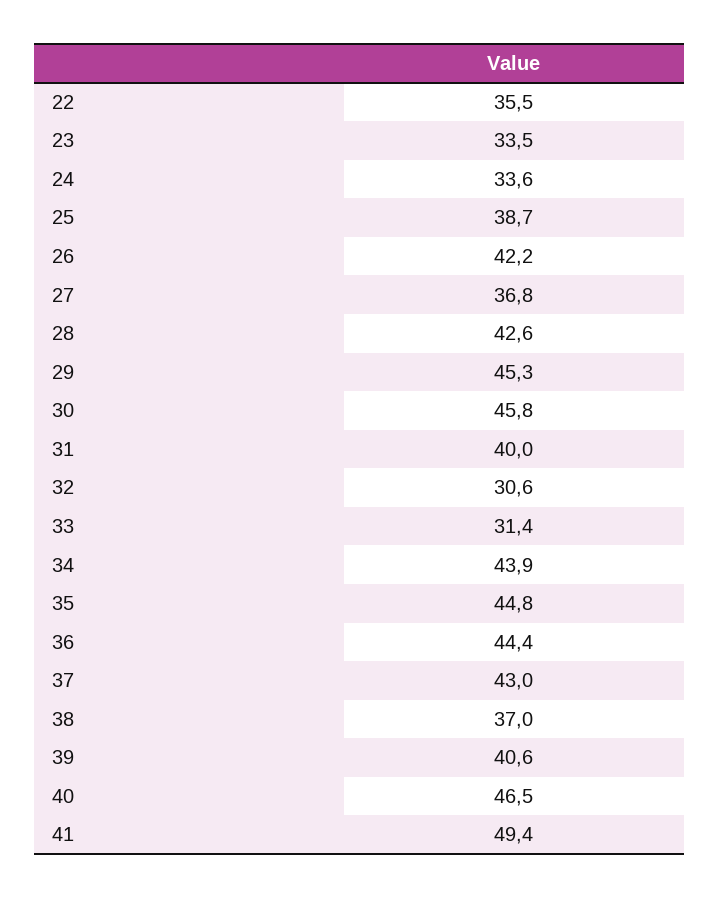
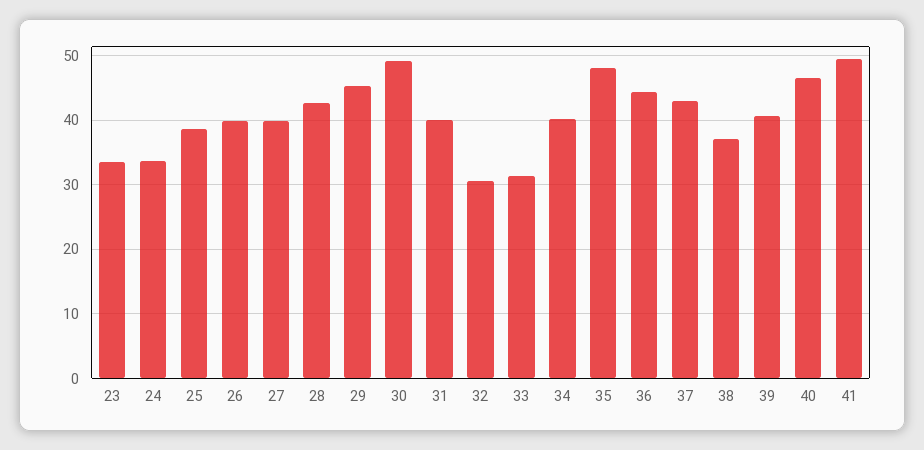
22: 35.5 -> none
26: 42.2 -> 40
27: 36.8 -> 40
30: 45.8 -> 49
34: 43.9 -> 40
35: 44.8 -> 48

